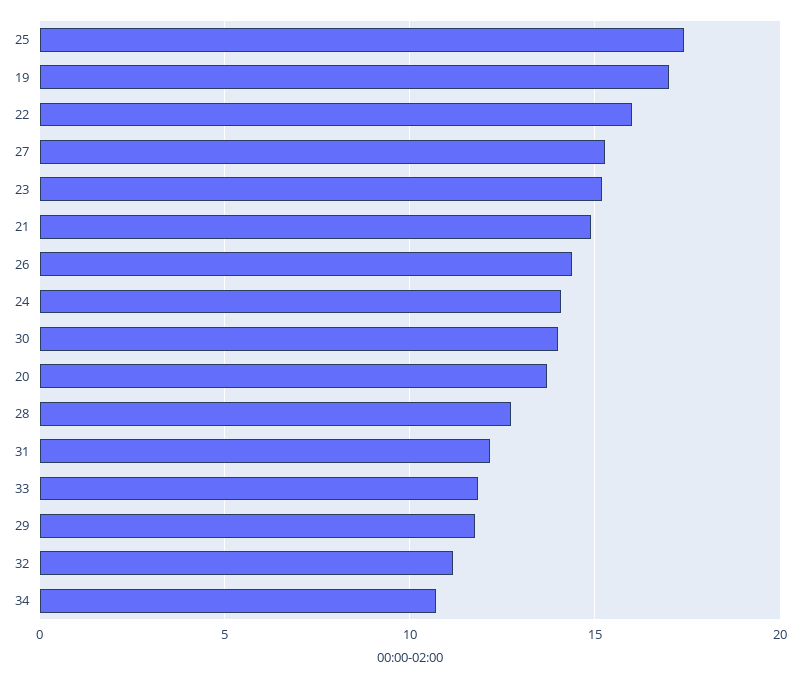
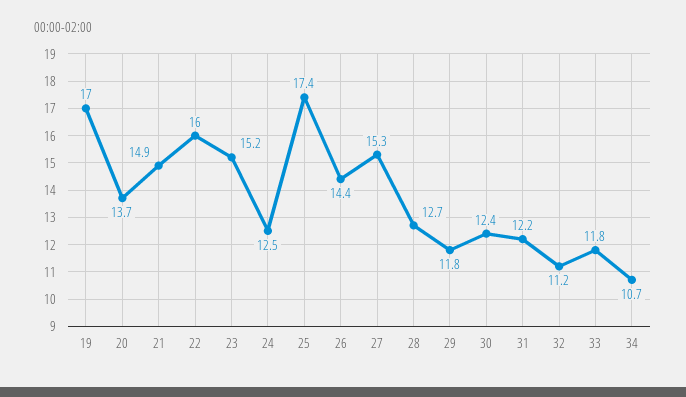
24: 14 -> 12.5
30: 14 -> 12.4

